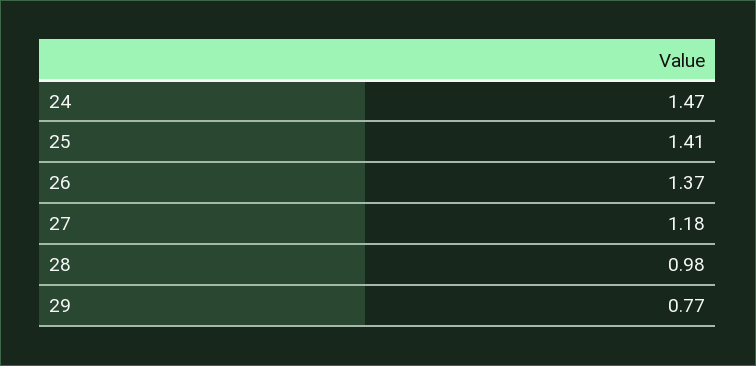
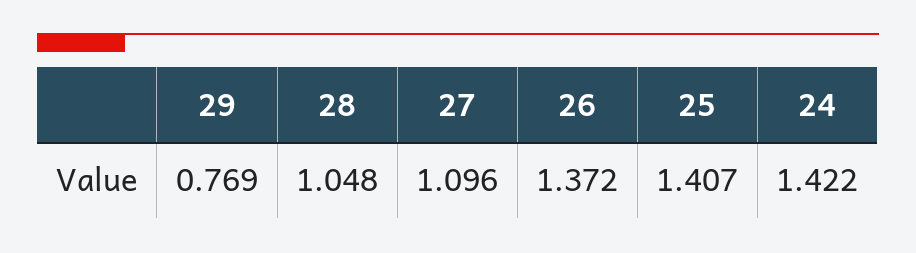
24: 1.47 -> 1.422
27: 1.18 -> 1.096
28: 0.98 -> 1.048

